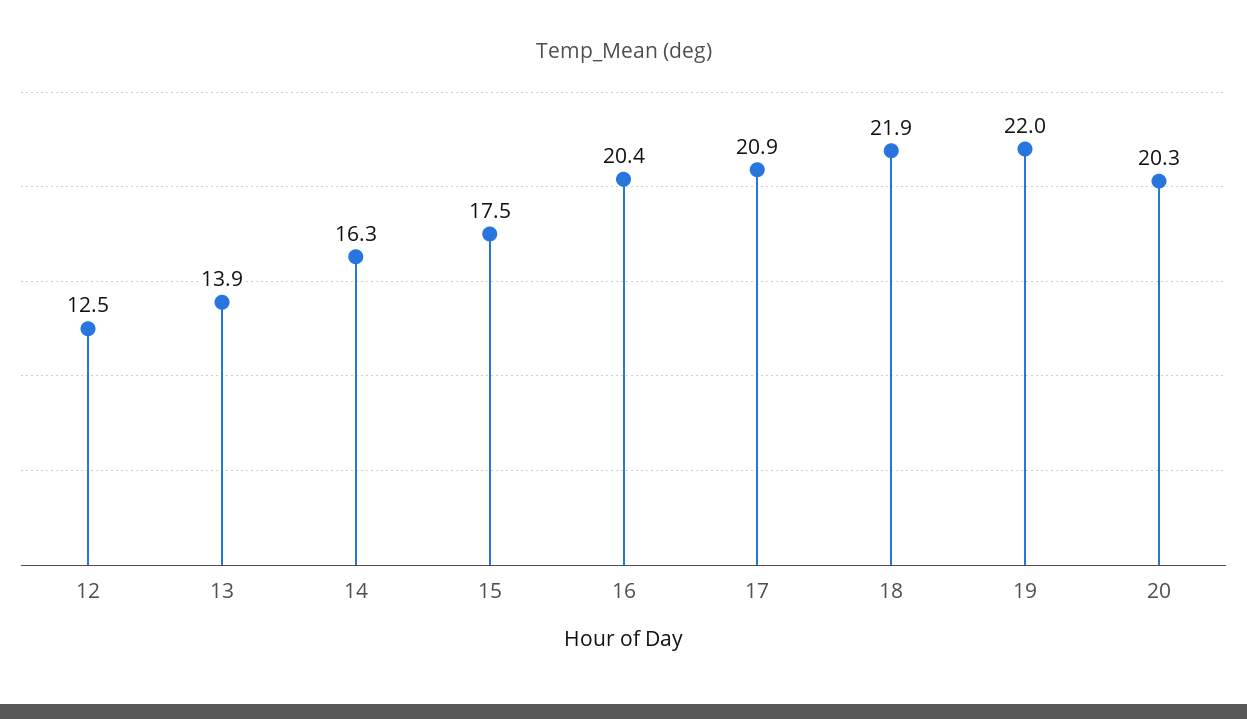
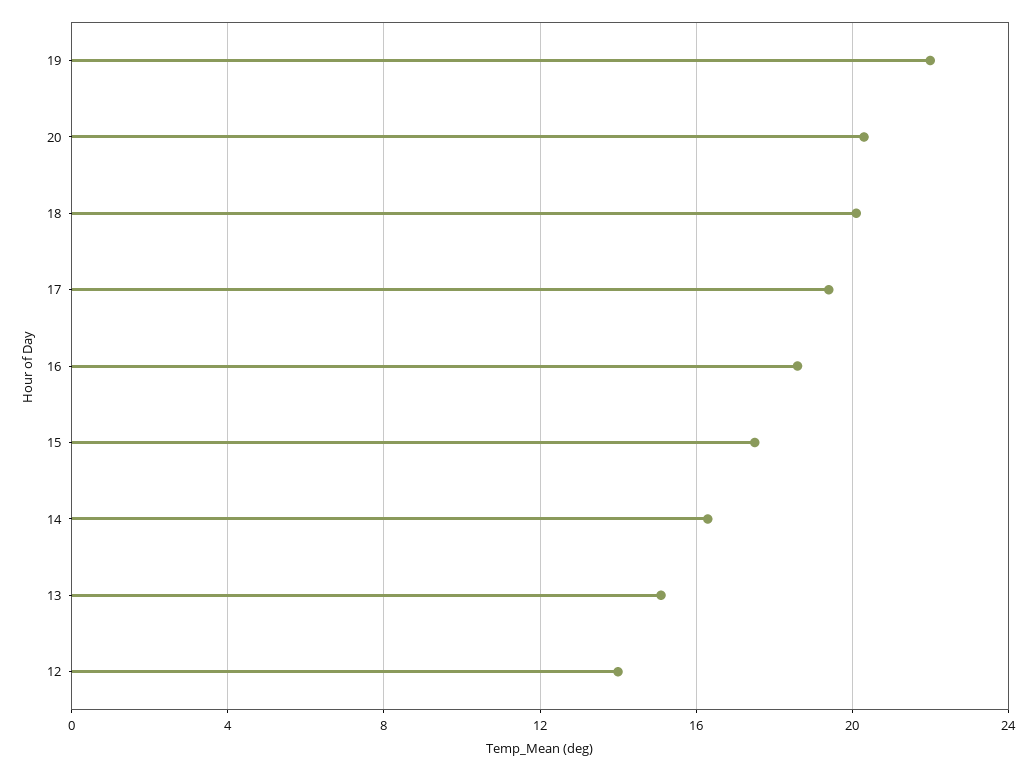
12: 12.5 -> 14
13: 13.9 -> 15
16: 20.4 -> 18.5
17: 20.9 -> 19.5
18: 21.9 -> 20

